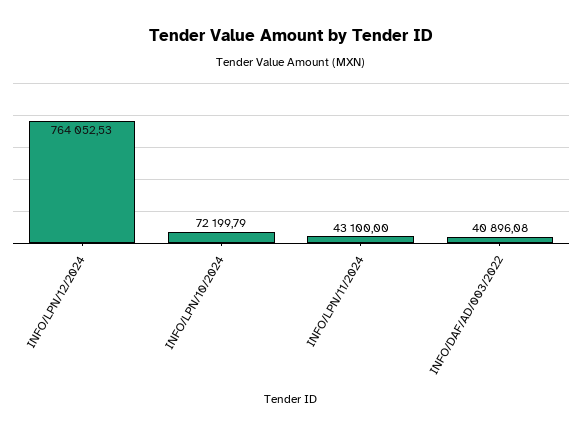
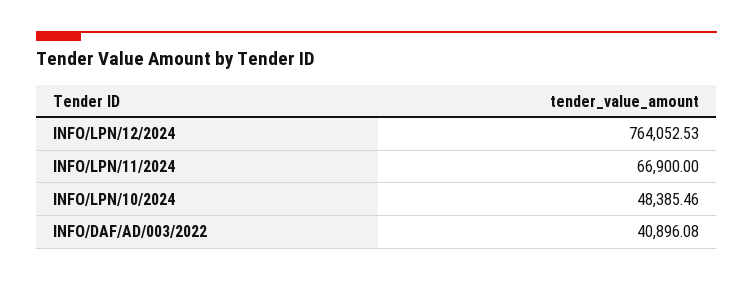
INFO/LPN/10/2024: 72199.79 -> 48385.46
INFO/LPN/11/2024: 43100 -> 66900

